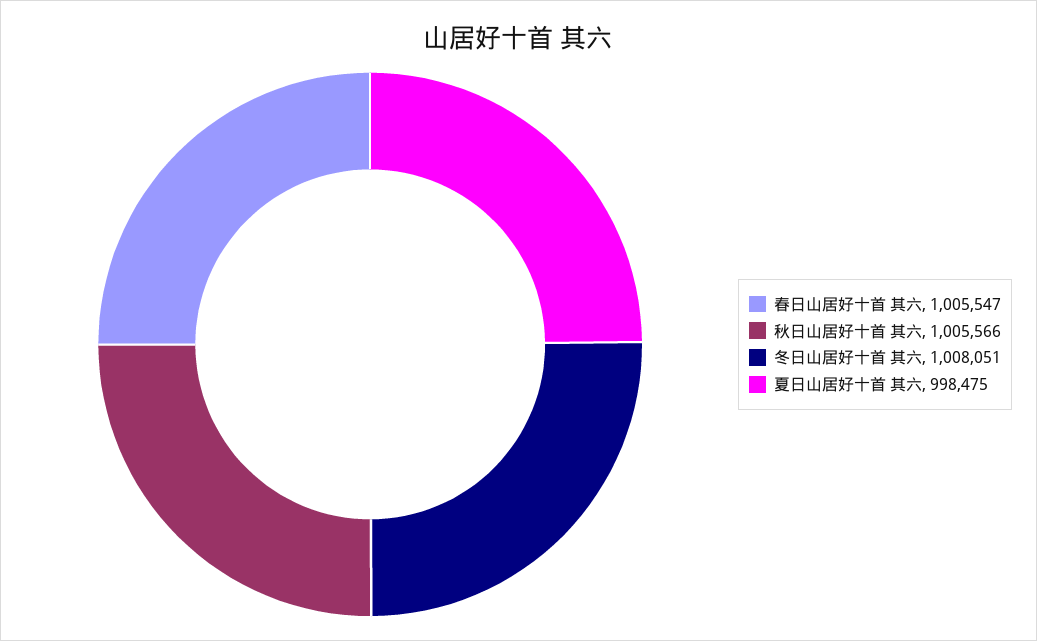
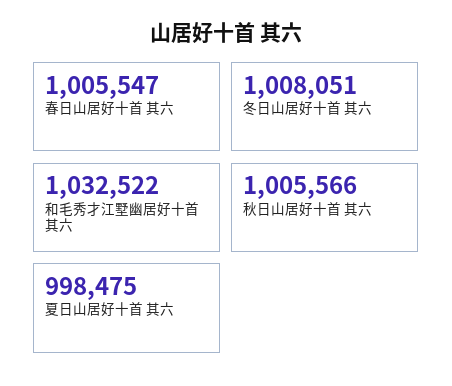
和毛秀才江墅幽居好十首 其六: none -> 1032522

